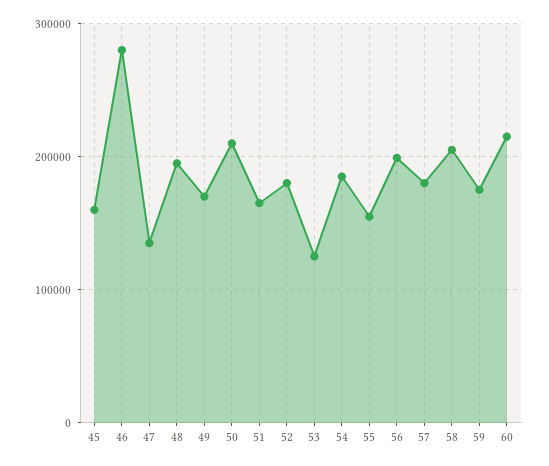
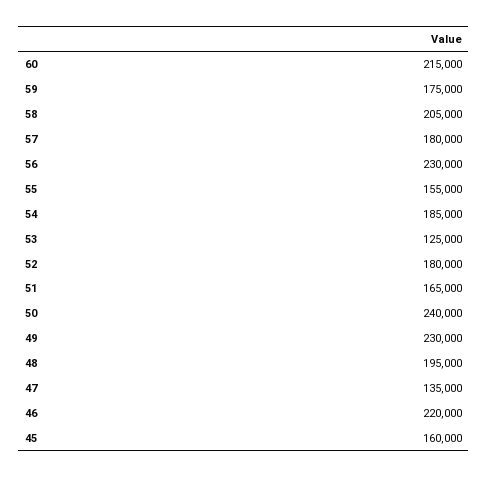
46: 280000 -> 220000
49: 170000 -> 230000
50: 210000 -> 240000
56: 200000 -> 230000

